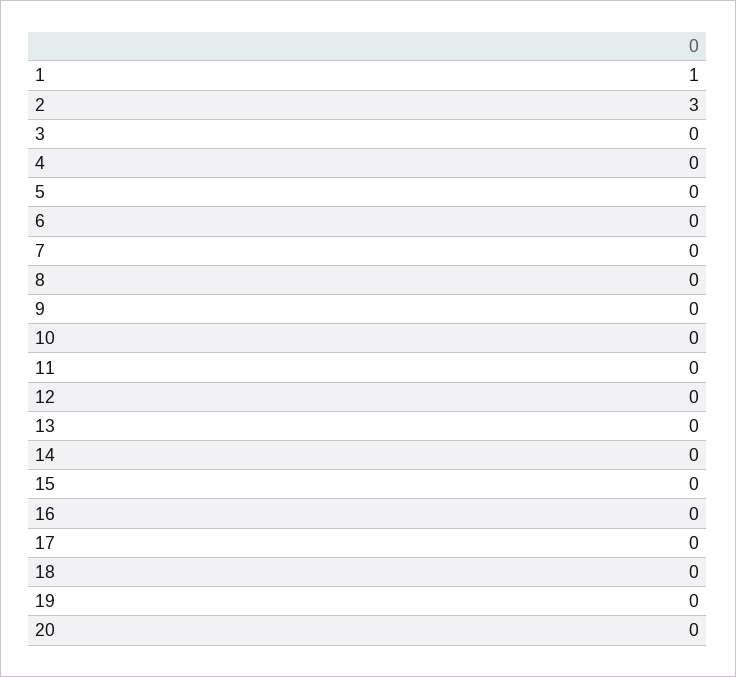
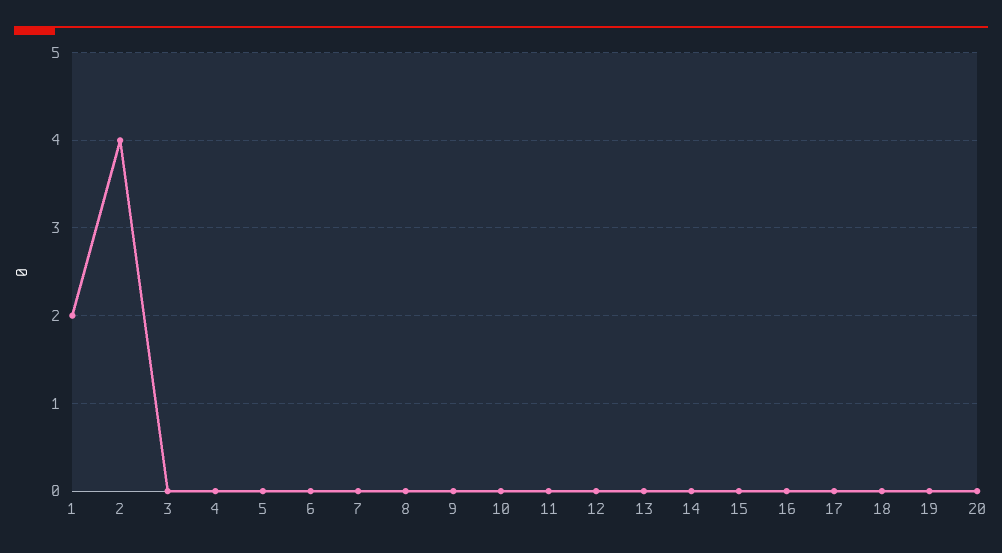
1: 1 -> 2
2: 3 -> 4

